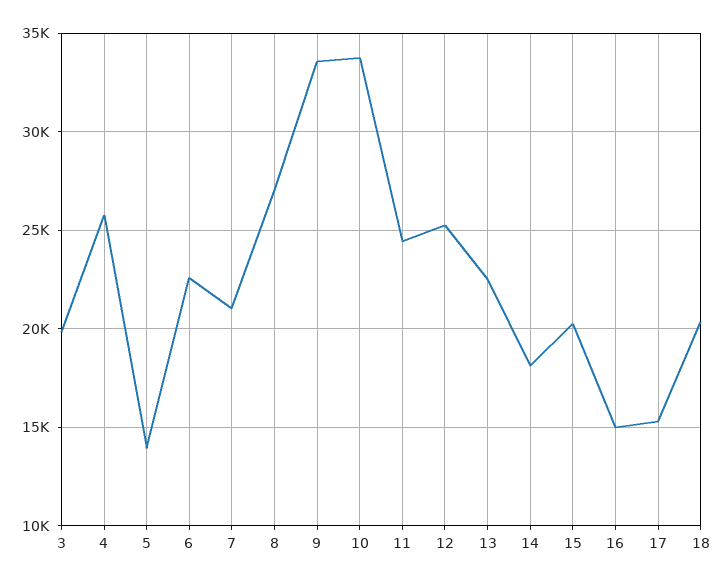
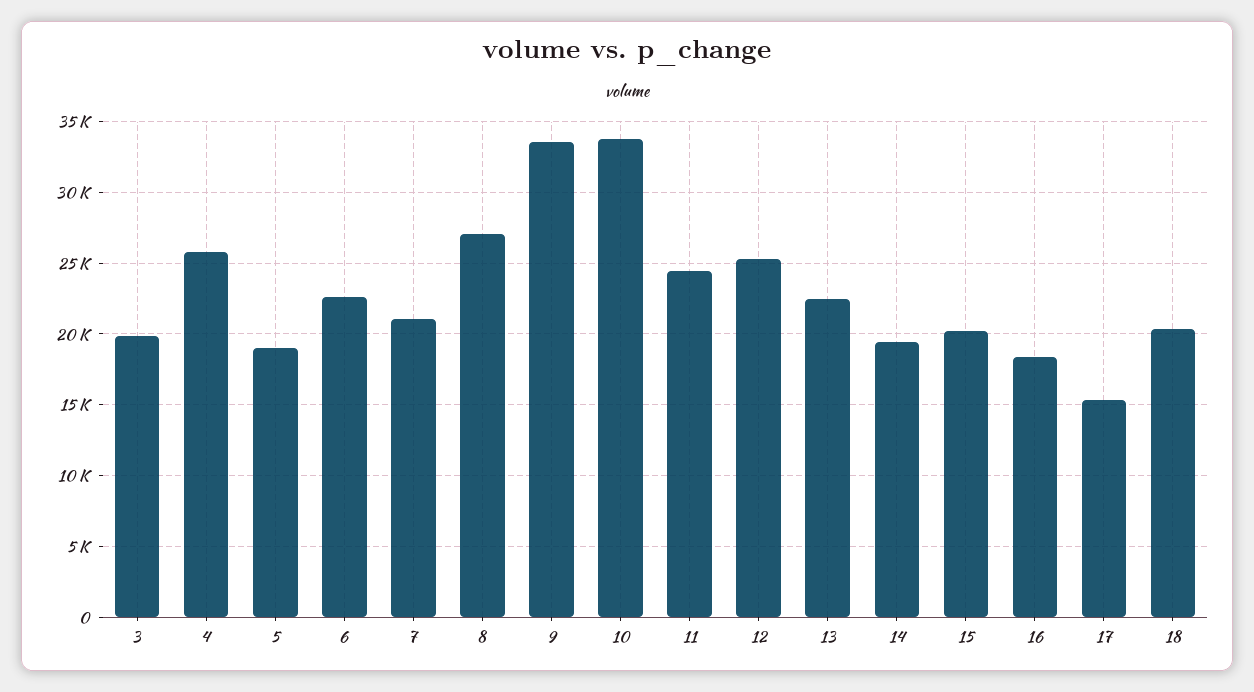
5: 14000 -> 19000
14: 18000 -> 19500
16: 15000 -> 18500

